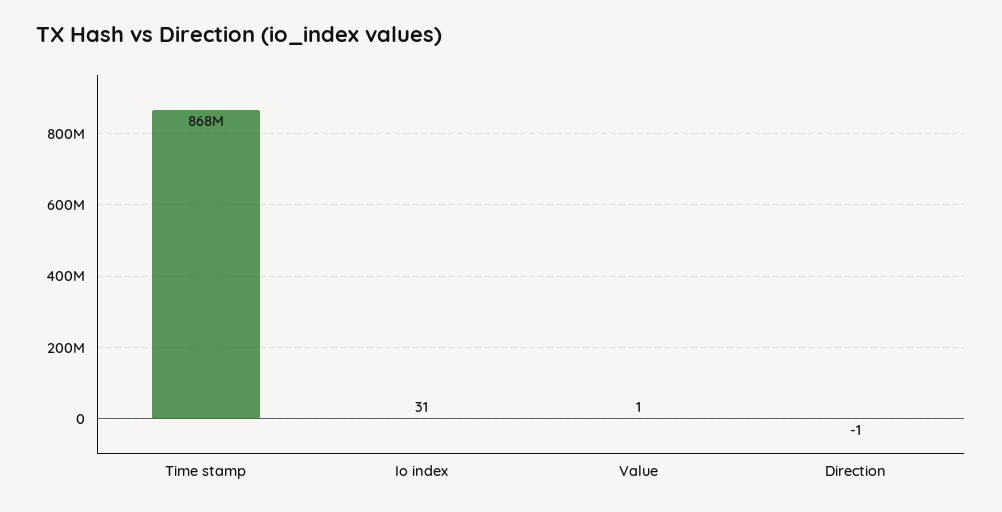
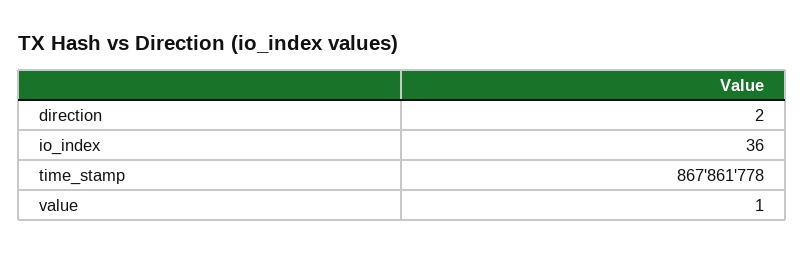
Io index: 31 -> 36
Direction: -1 -> 2

